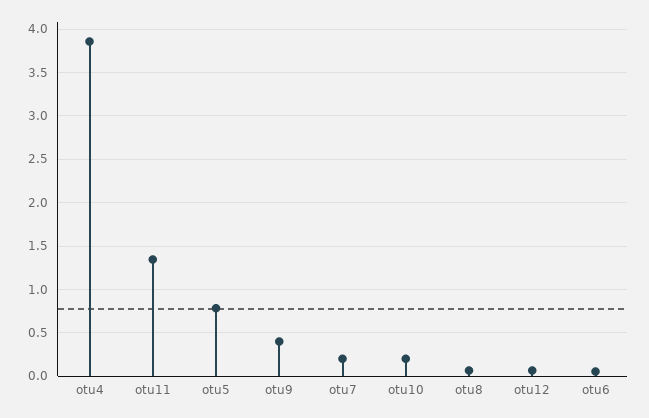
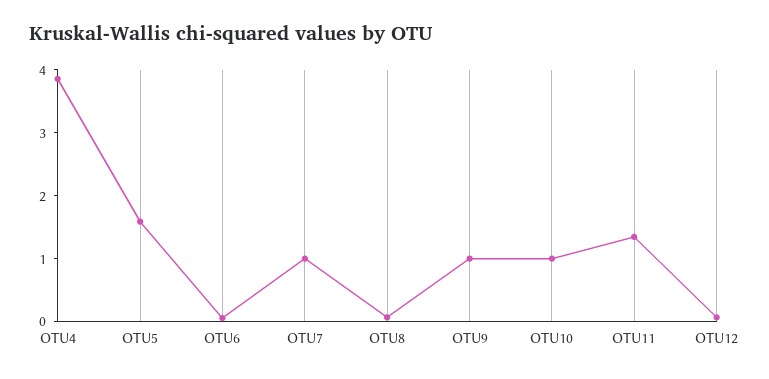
otu5: 0.8 -> 1.6
otu9: 0.4 -> 1
otu7: 0.2 -> 1
otu10: 0.2 -> 1

